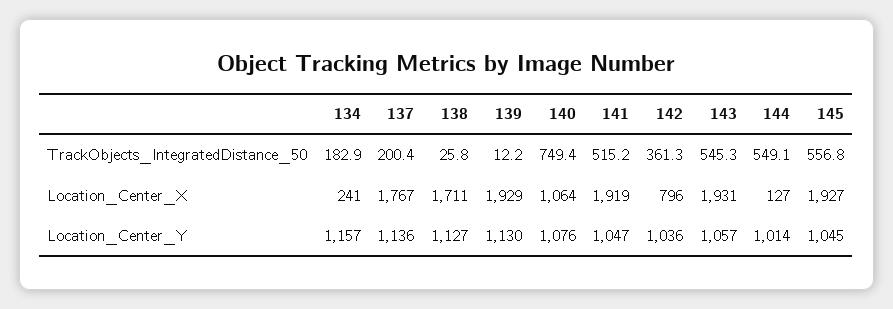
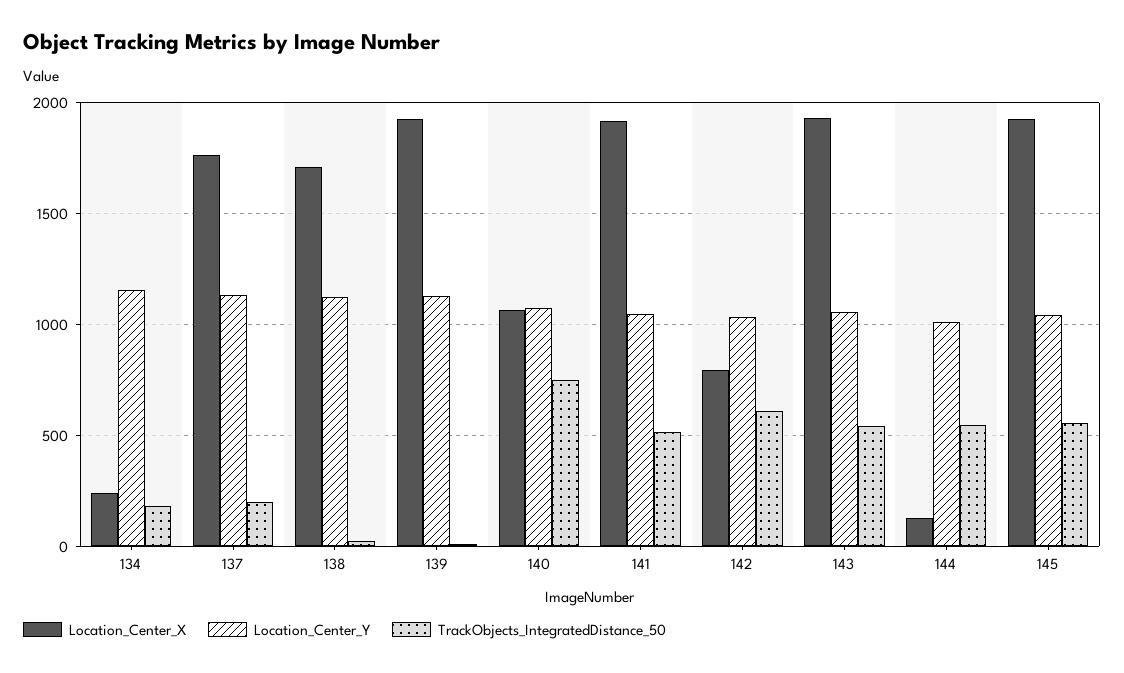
TrackObjects_IntegratedDistance_50, 142: 361.3 -> 600

